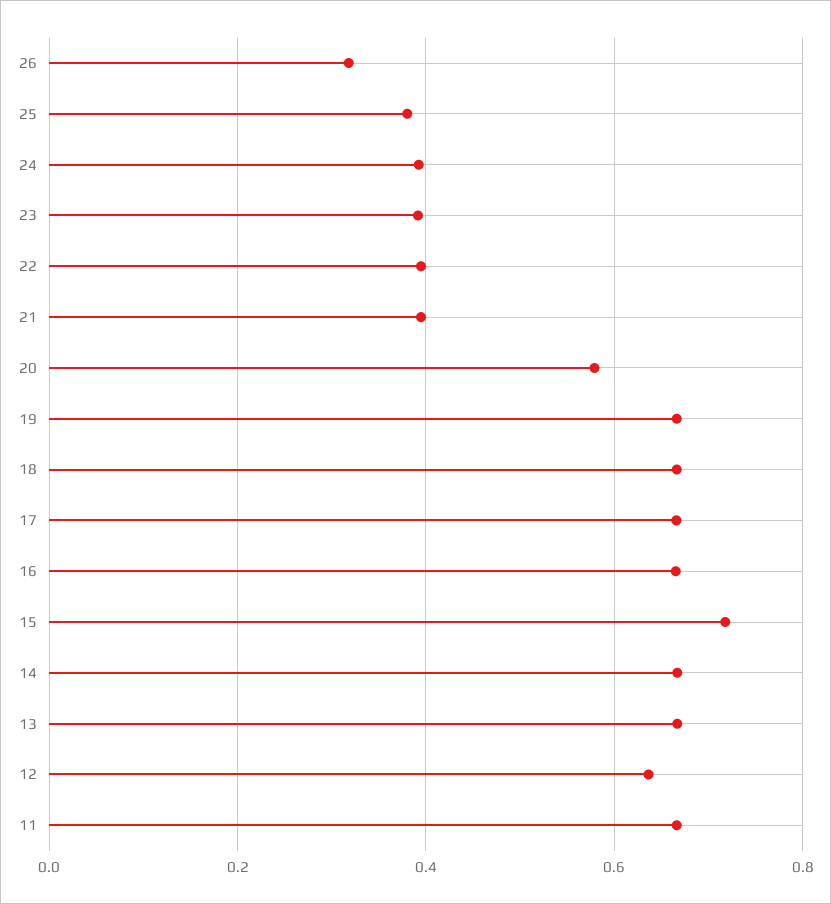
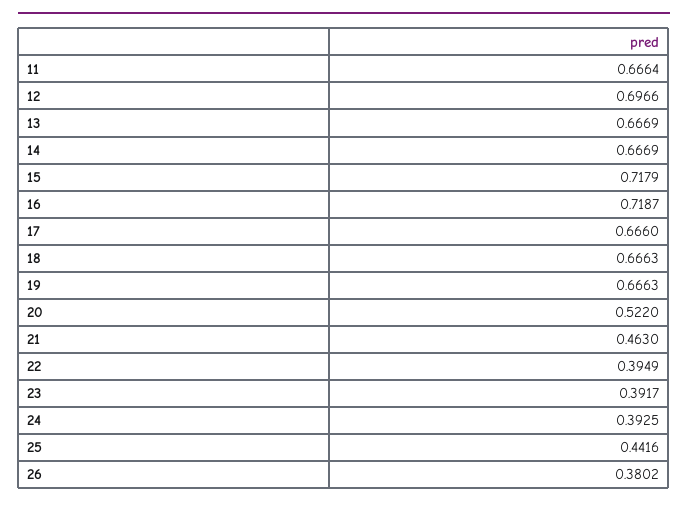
26: 0.32 -> 0.3802
25: 0.38 -> 0.4416
21: 0.4 -> 0.463
20: 0.58 -> 0.522
16: 0.66 -> 0.7187
12: 0.64 -> 0.6966

